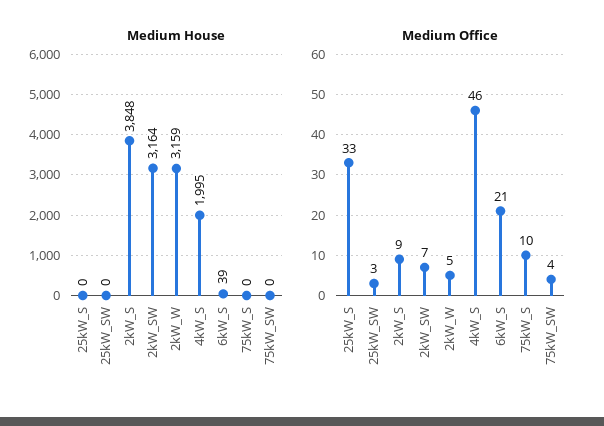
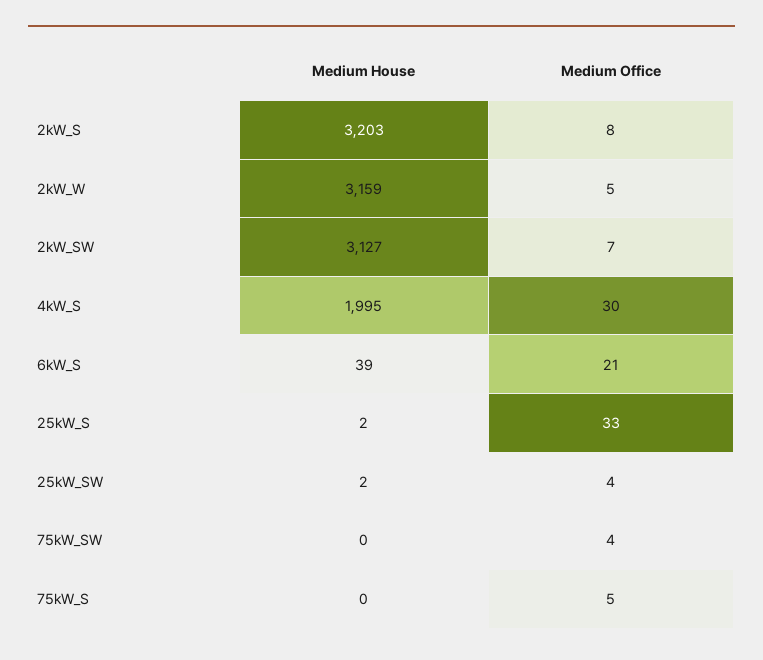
Medium House, 25kW_S: 0 -> 2
Medium House, 25kW_SW: 0 -> 2
Medium House, 2kW_S: 3848 -> 3203
Medium House, 2kW_SW: 3164 -> 3127
Medium Office, 25kW_SW: 3 -> 4
Medium Office, 2kW_S: 9 -> 8
Medium Office, 4kW_S: 46 -> 30
Medium Office, 75kW_S: 10 -> 5

